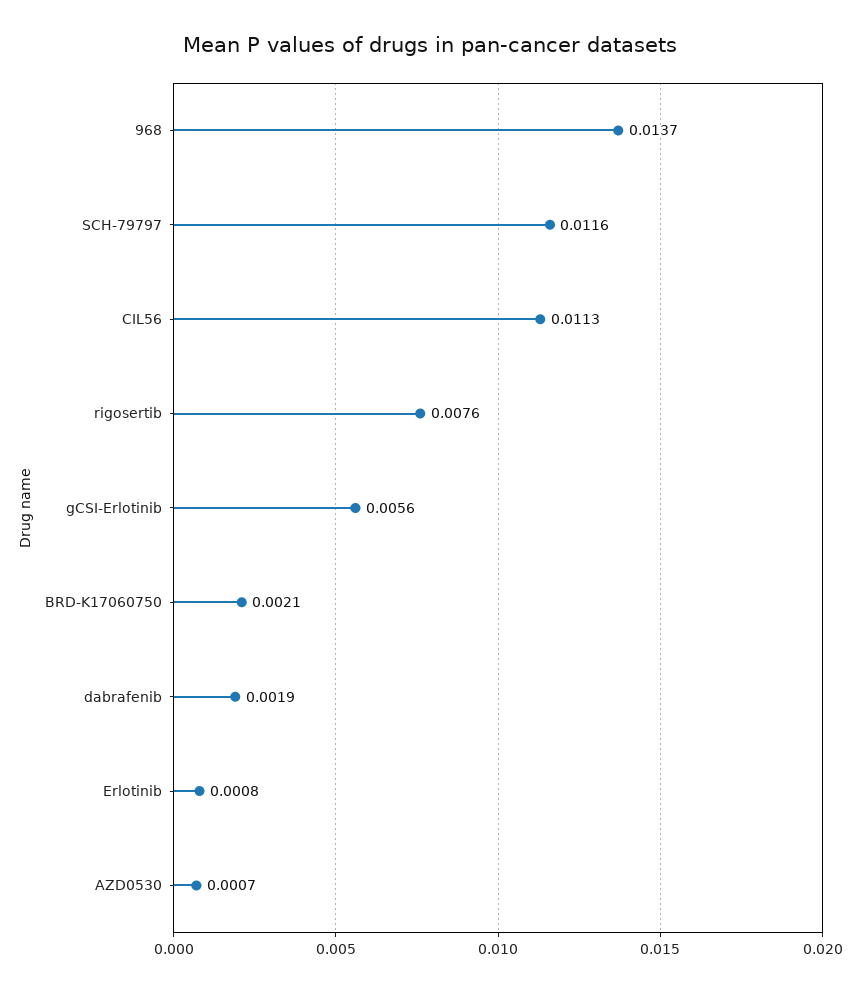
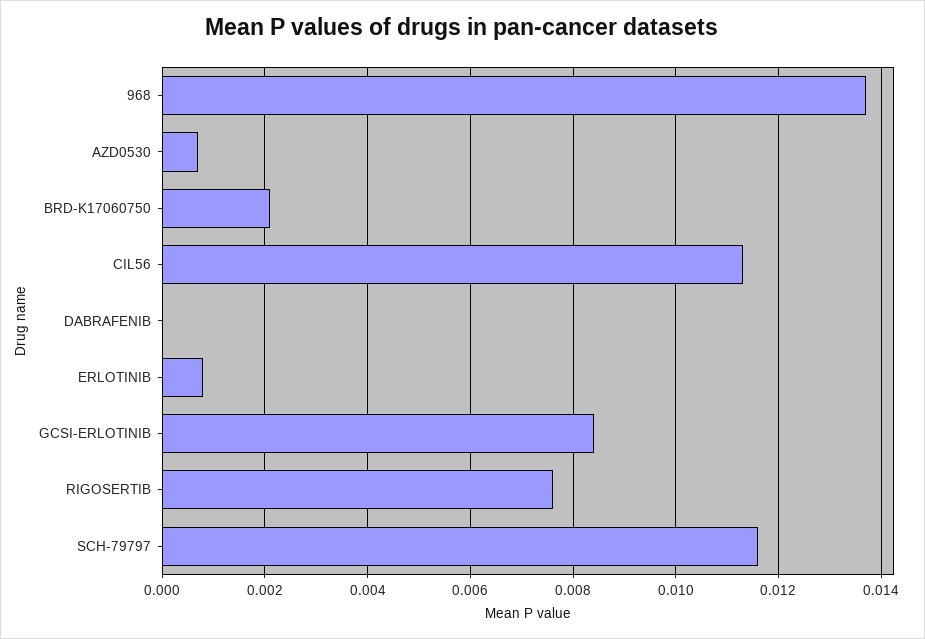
gCSI-Erlotinib: 0.0056 -> 0.0085
dabrafenib: 0.0019 -> 0

